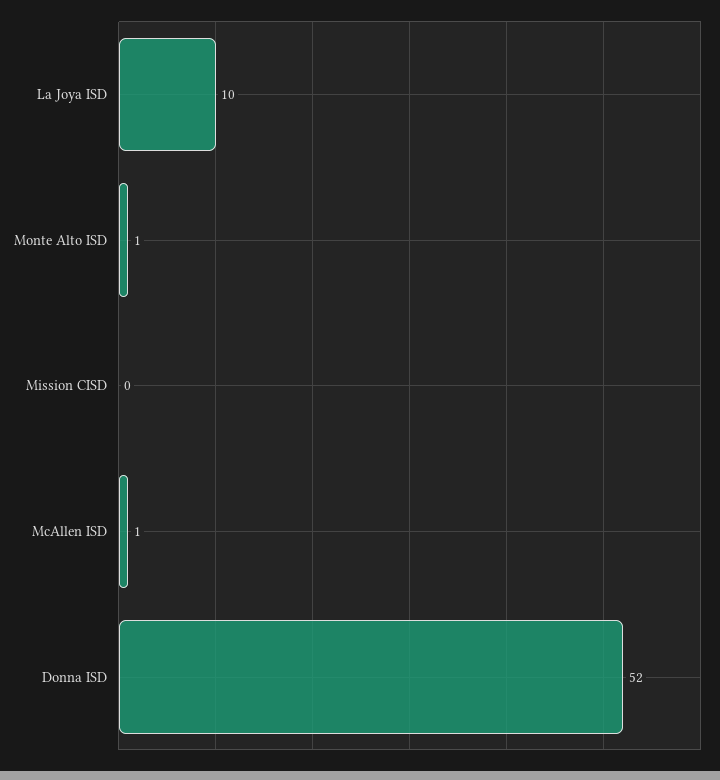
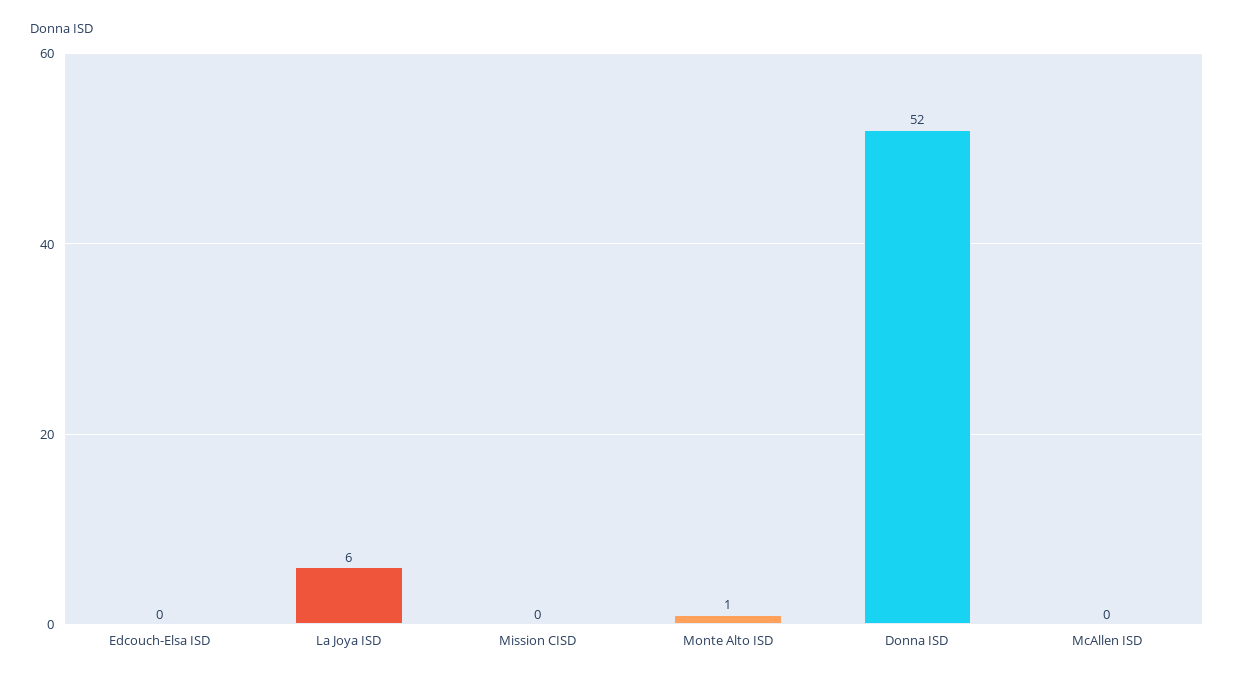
La Joya ISD: 10 -> 6
McAllen ISD: 1 -> 0
Edcouch-Elsa ISD: none -> 0

